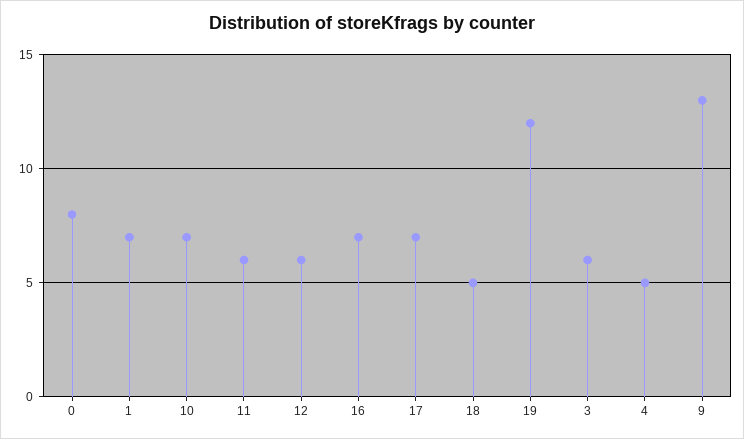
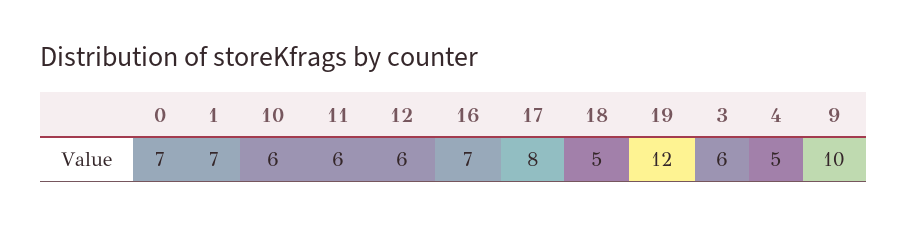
0: 8 -> 7
10: 7 -> 6
17: 7 -> 8
9: 13 -> 10

